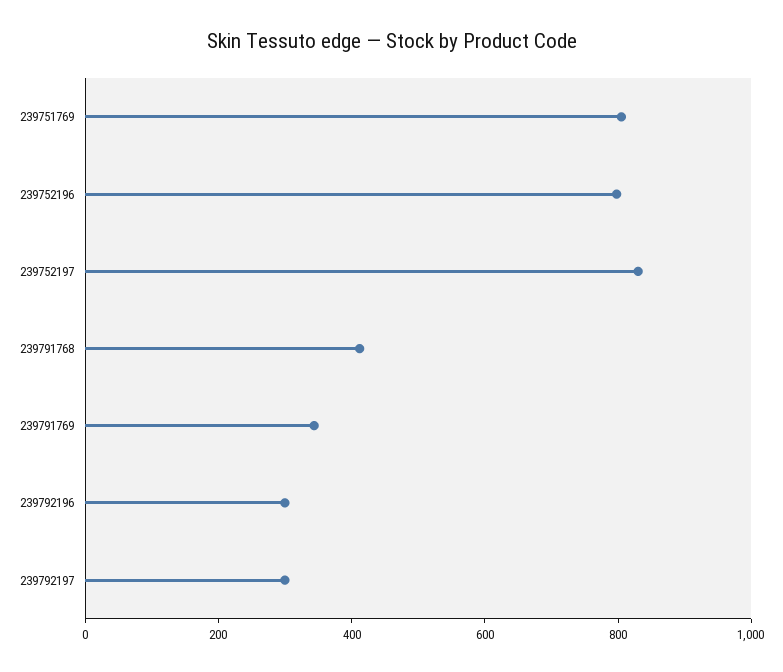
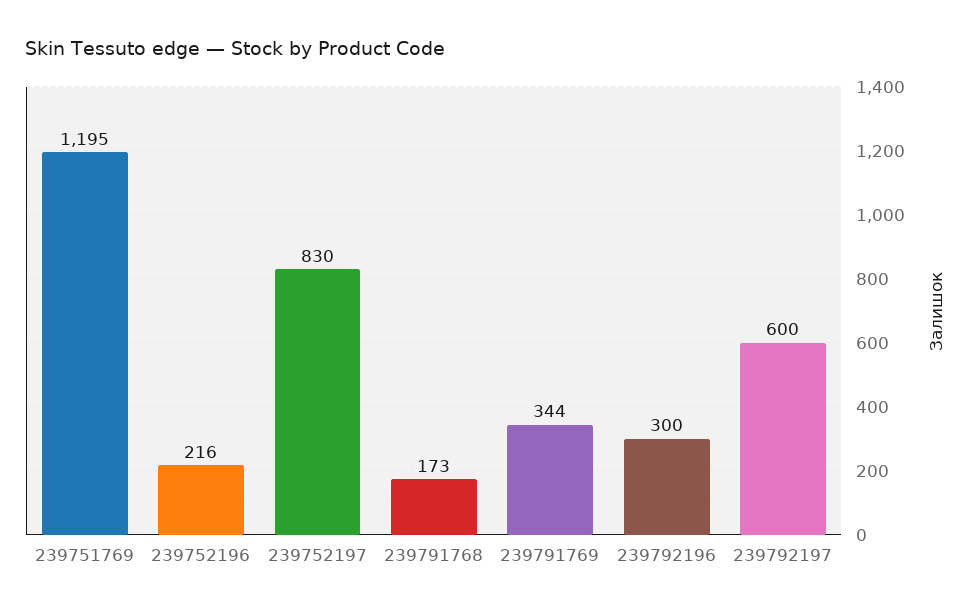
239751769: 800 -> 1195
239752196: 800 -> 216
239791768: 400 -> 173
239792197: 300 -> 600

